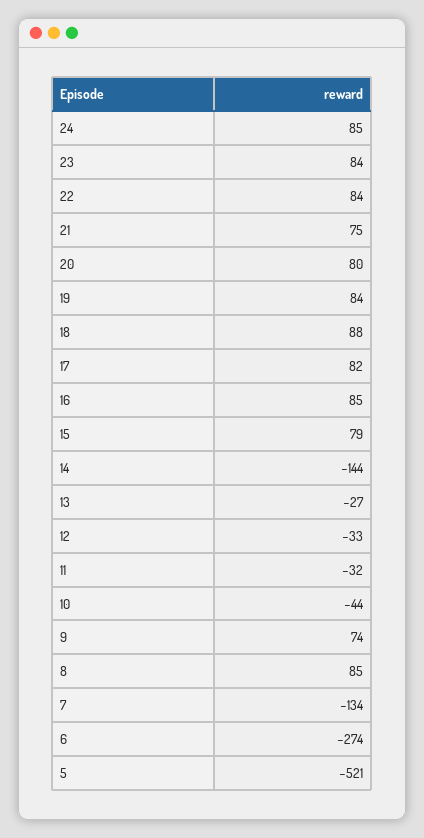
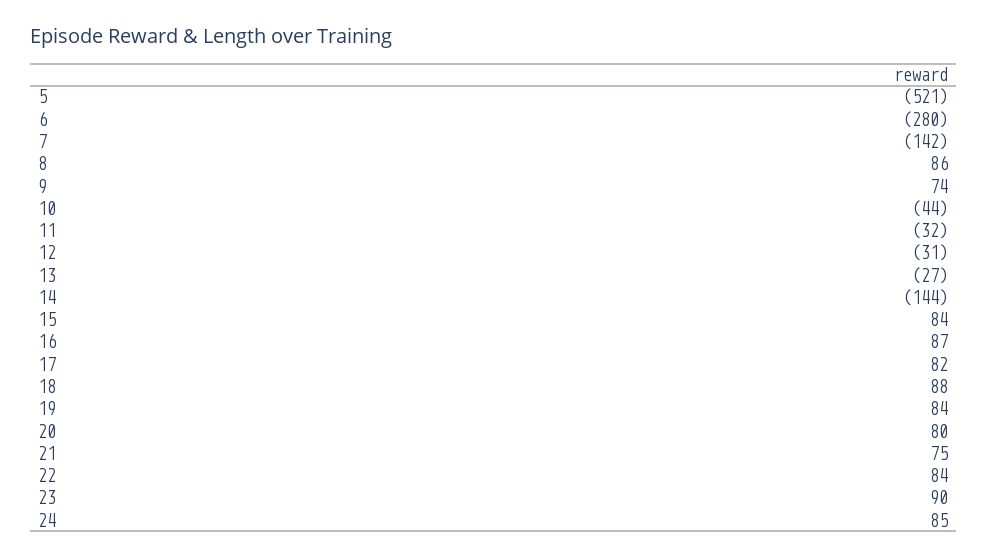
23: 84 -> 90
16: 85 -> 87
15: 79 -> 84
12: -33 -> -31
8: 85 -> 86
7: -134 -> -142
6: -274 -> -280

